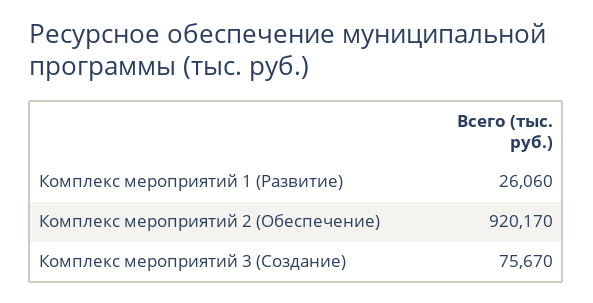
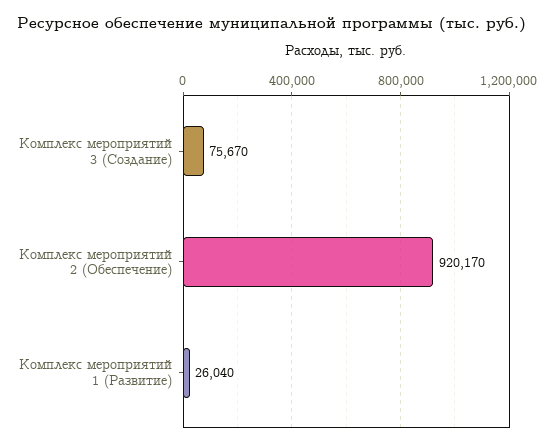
Комплекс мероприятий 1 (Развитие): 26060 -> 26040

